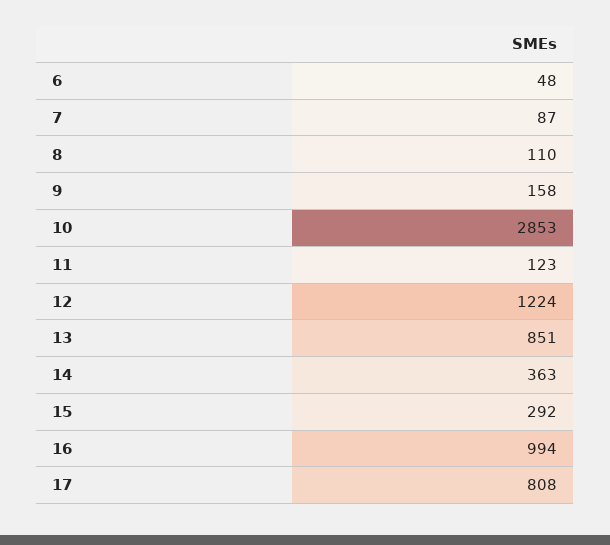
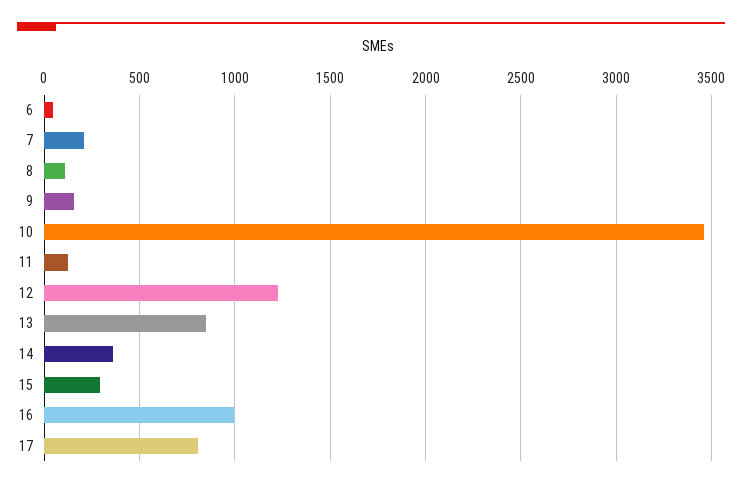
7: 87 -> 200
10: 2853 -> 3450

